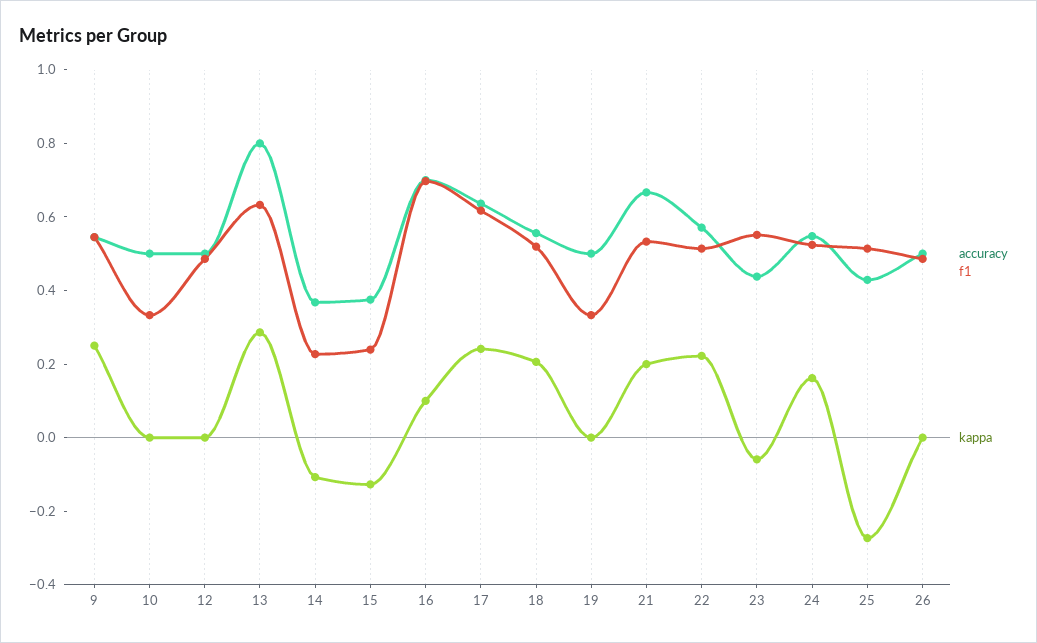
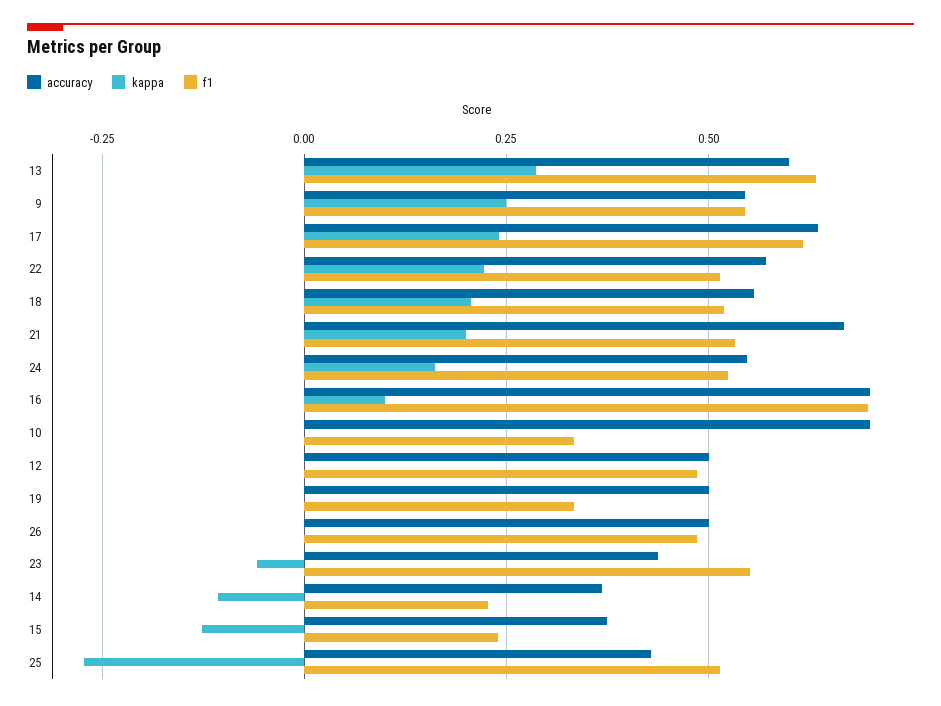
accuracy, 10: 0.5 -> 0.7
accuracy, 13: 0.8 -> 0.6

